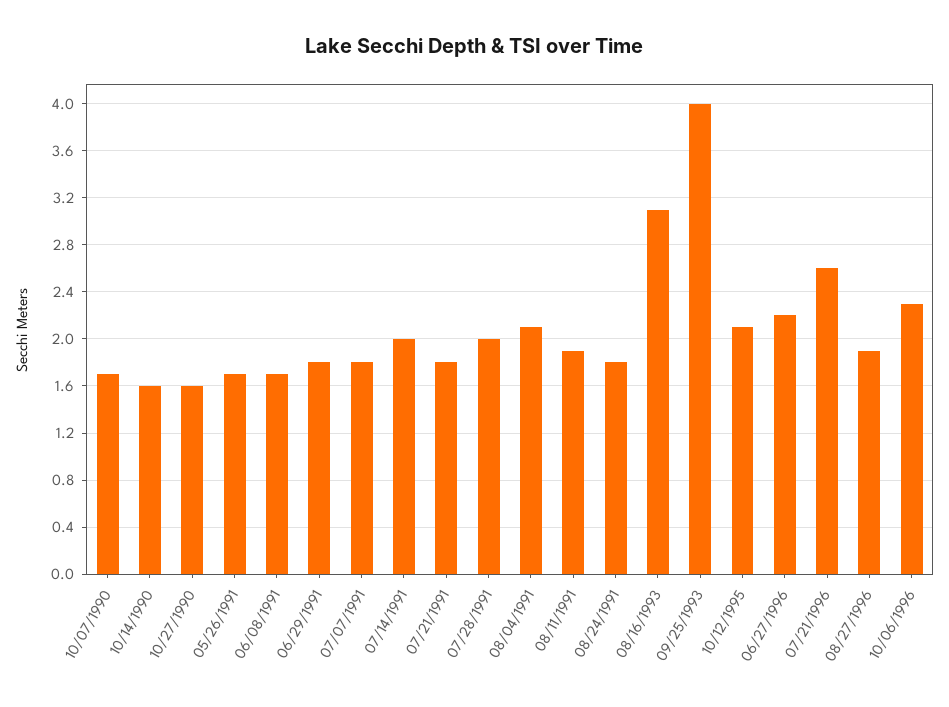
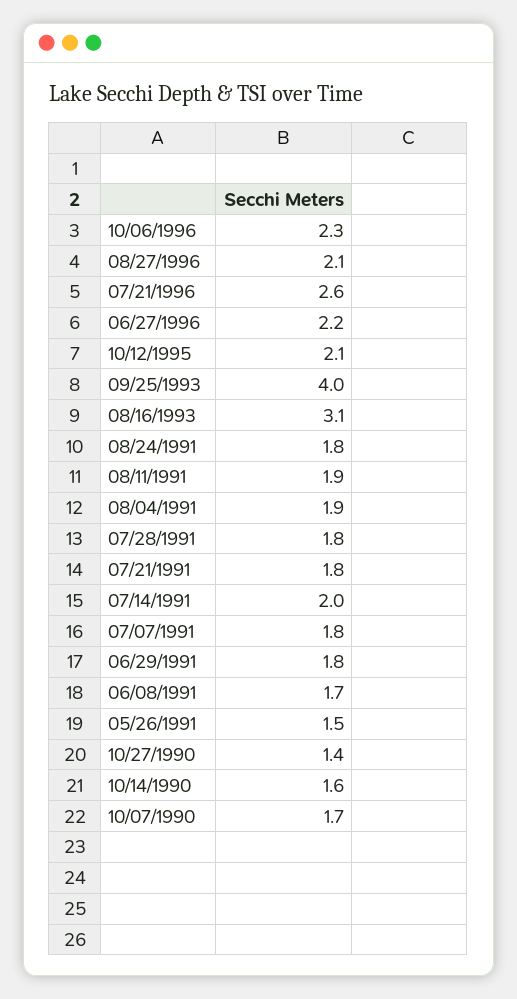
10/27/1990: 1.6 -> 1.4
05/26/1991: 1.7 -> 1.5
07/28/1991: 2 -> 1.8
08/04/1991: 2.1 -> 1.9
08/27/1996: 1.9 -> 2.1

